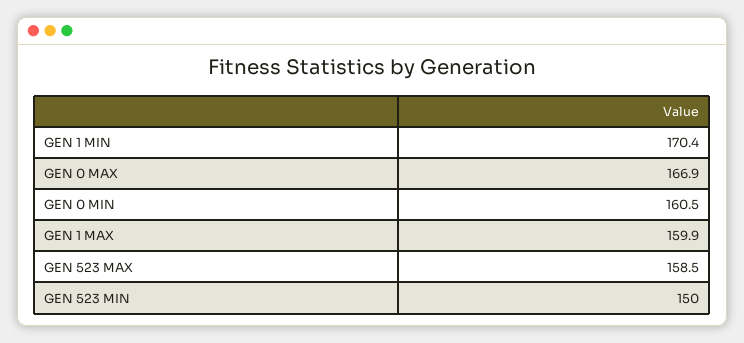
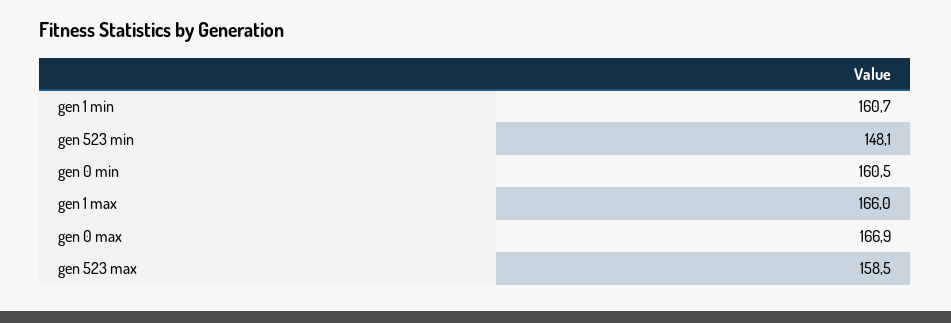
GEN 1 MIN: 170.4 -> 160.7
GEN 1 MAX: 159.9 -> 166
GEN 523 MIN: 150 -> 148.1

